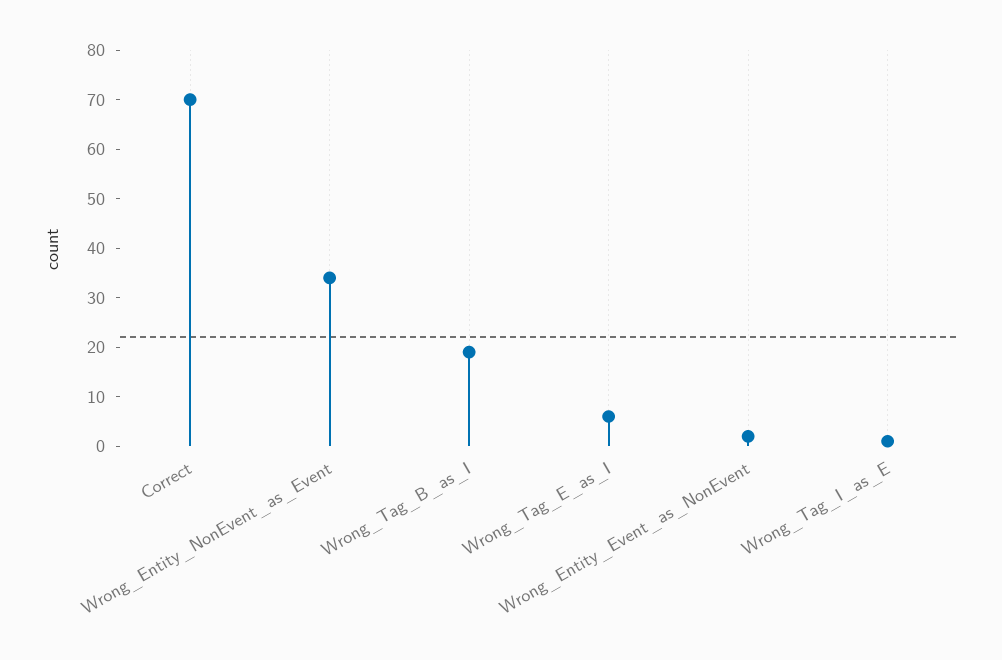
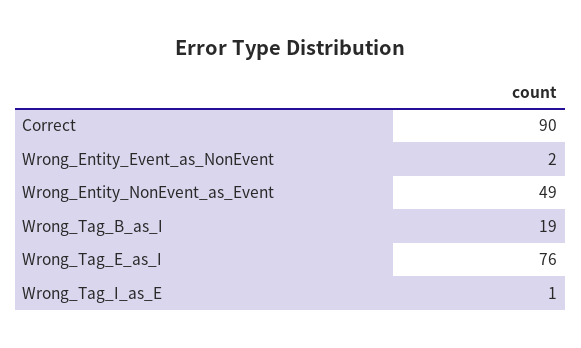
Correct: 70 -> 90
Wrong_Entity_NonEvent_as_Event: 35 -> 49
Wrong_Tag_E_as_I: 5 -> 76

